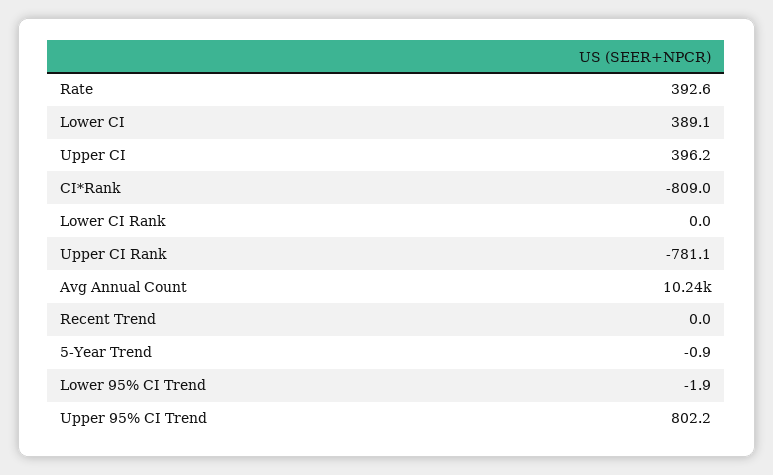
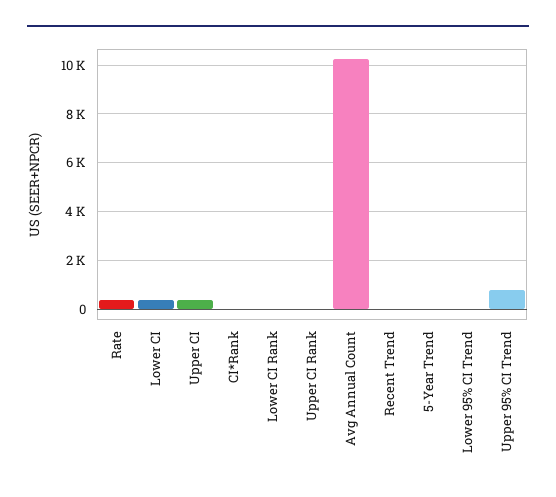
CI*Rank: -809 -> 0
Upper CI Rank: -781.1 -> 0

